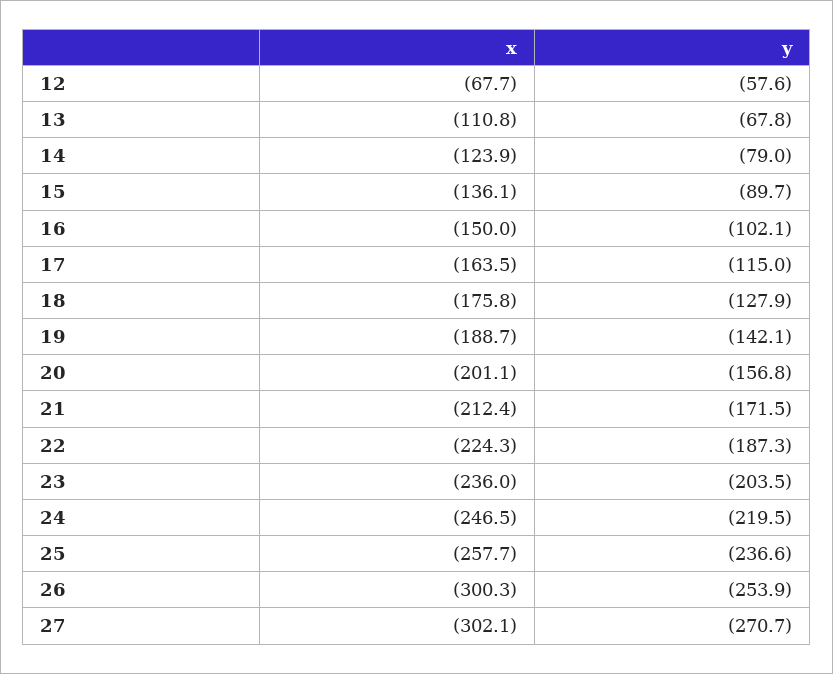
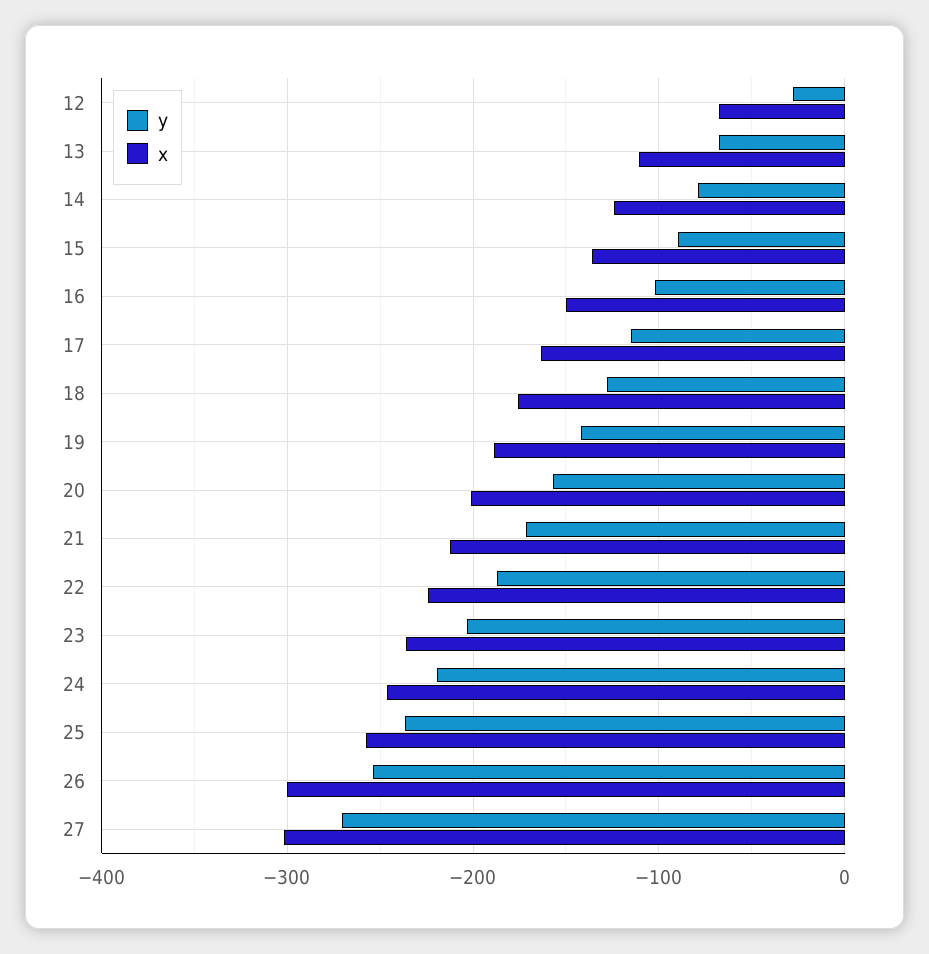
y, 12: -57.6 -> -30

